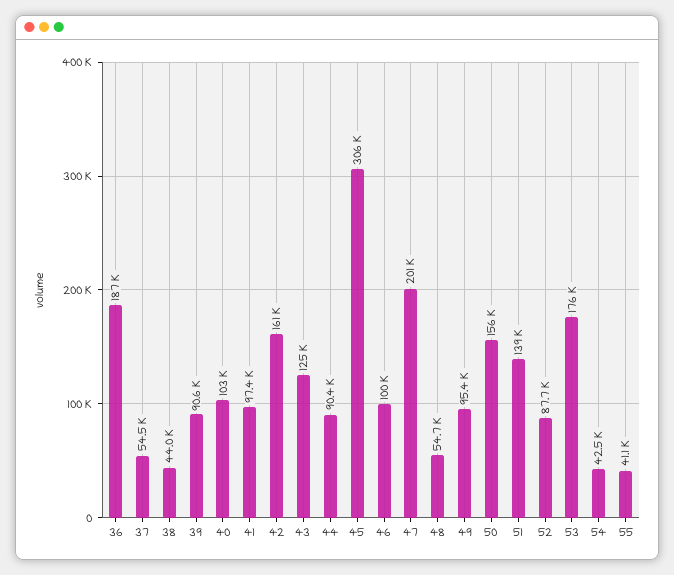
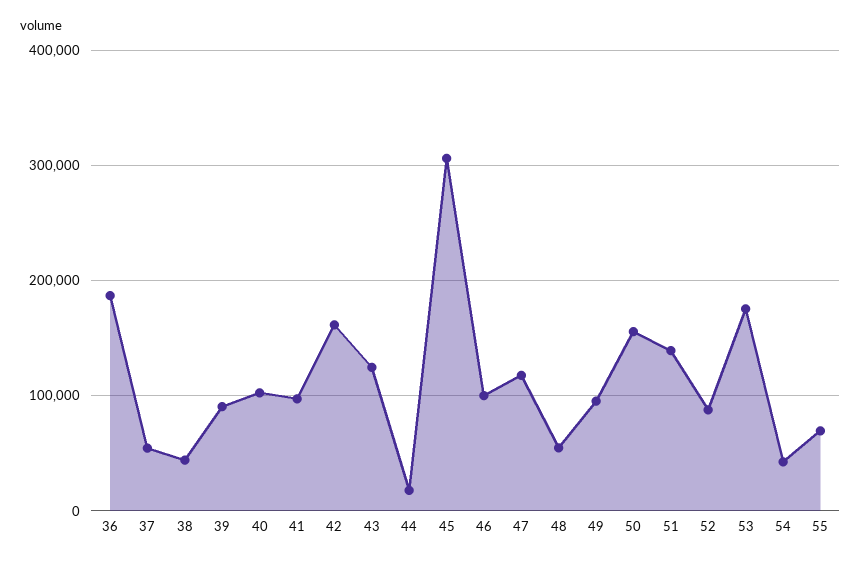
44: 90400 -> 20000
47: 201000 -> 120000
55: 41100 -> 70000

